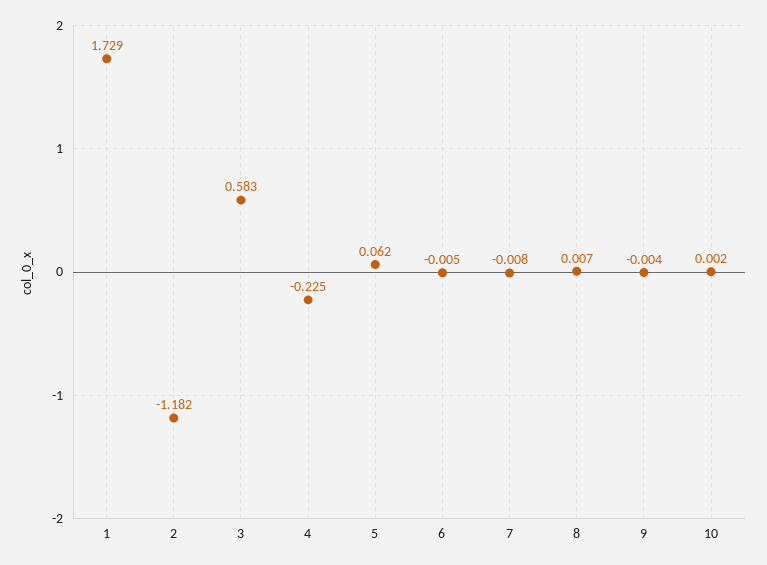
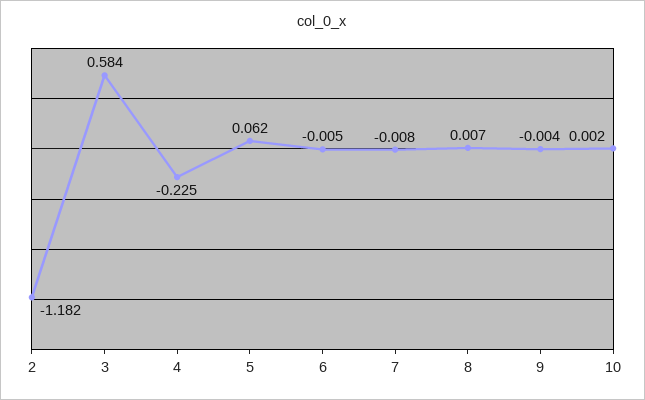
1: 1.729 -> none
3: 0.583 -> 0.584

